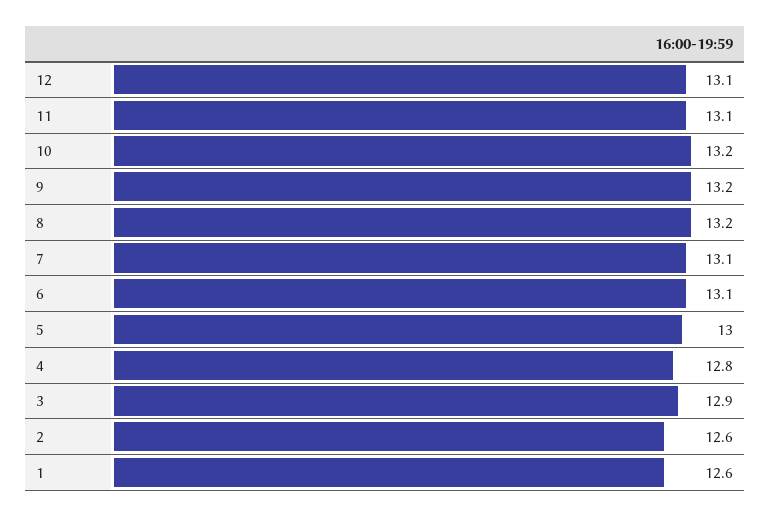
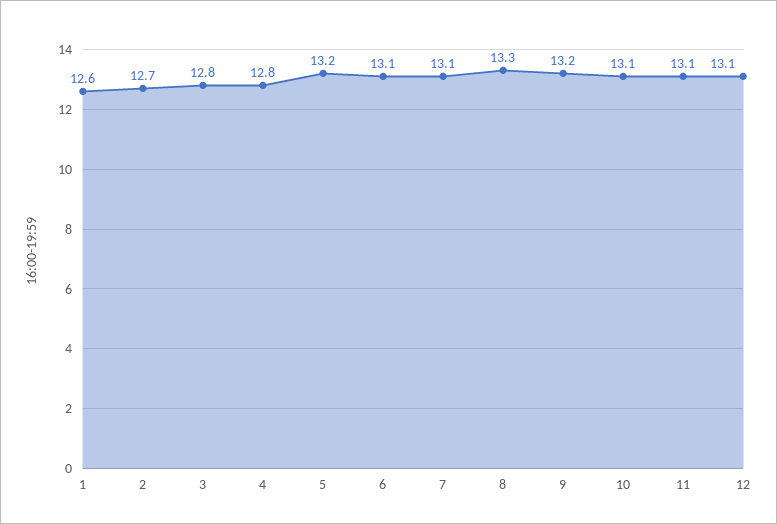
10: 13.2 -> 13.1
8: 13.2 -> 13.3
5: 13 -> 13.2
3: 12.9 -> 12.8
2: 12.6 -> 12.7

